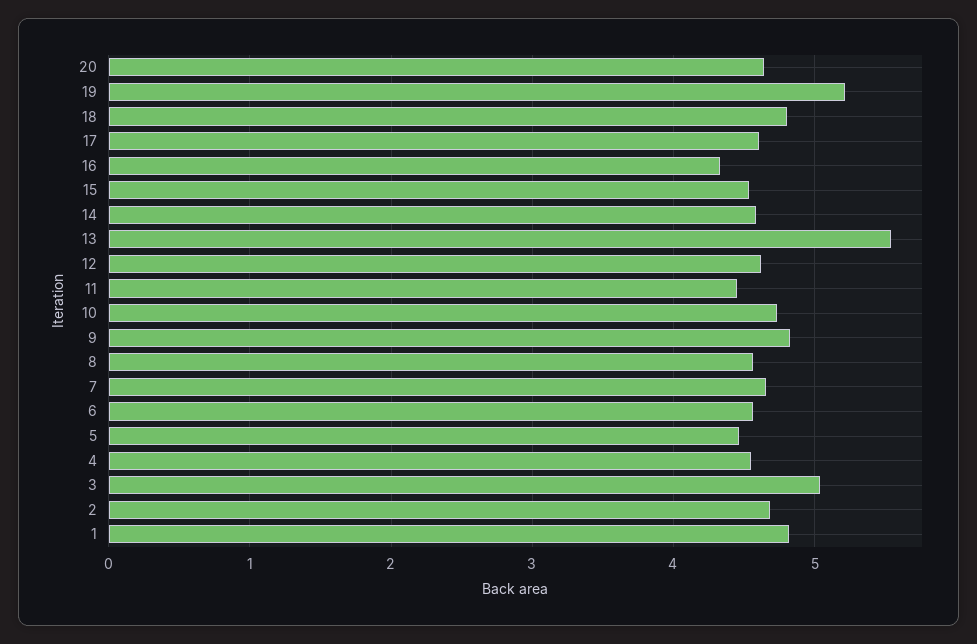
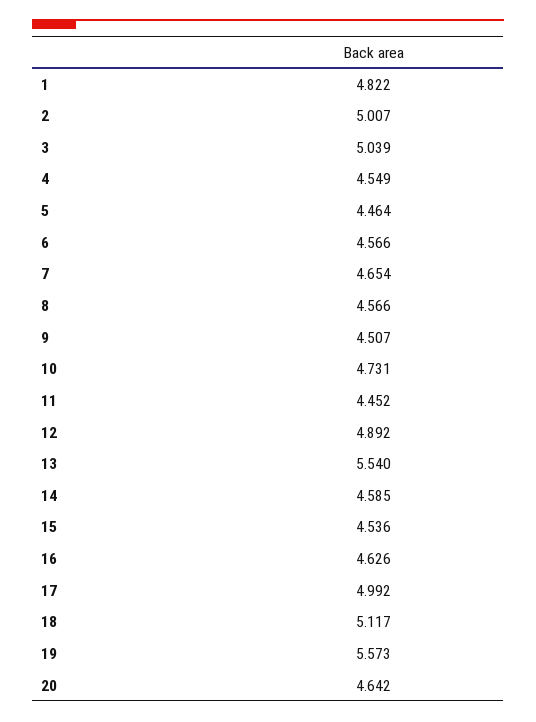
19: 5.2 -> 5.573
18: 4.8 -> 5.117
17: 4.6 -> 4.992
16: 4.3 -> 4.626
12: 4.6 -> 4.892
9: 4.8 -> 4.507
2: 4.7 -> 5.007

